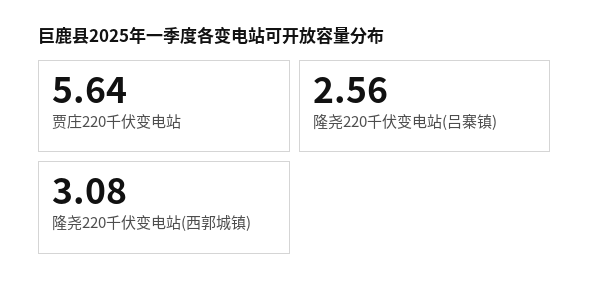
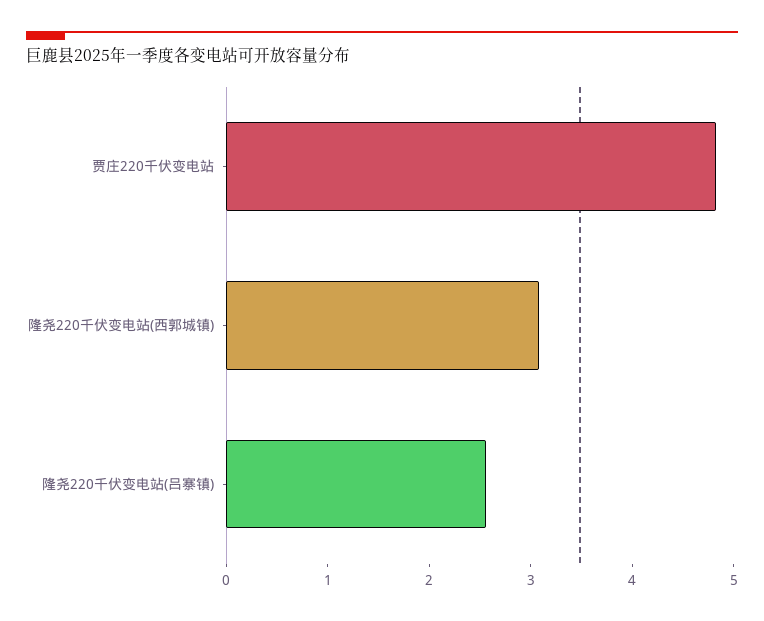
贾庄220千伏变电站: 5.64 -> 4.8

